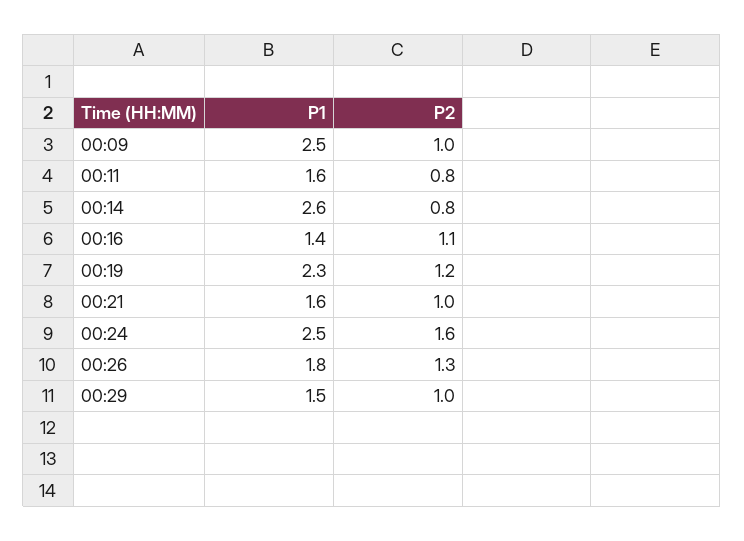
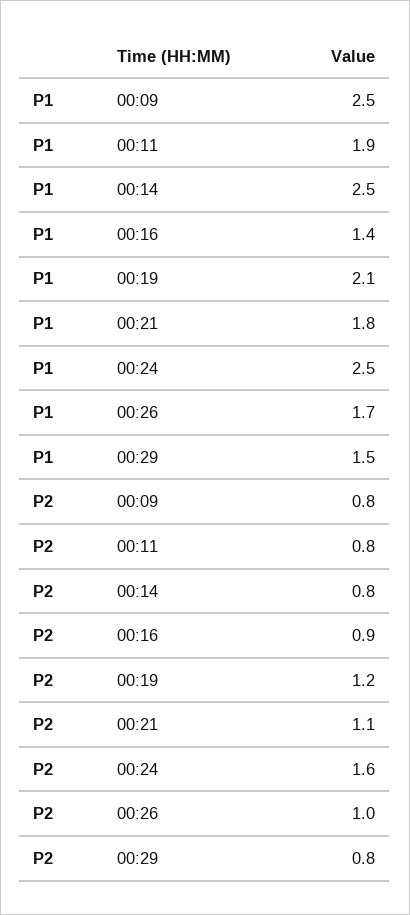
P2, 00:09: 1 -> 0.8
P1, 00:11: 1.6 -> 1.9
P1, 00:14: 2.6 -> 2.5
P2, 00:16: 1.1 -> 0.9
P1, 00:19: 2.3 -> 2.1
P1, 00:21: 1.6 -> 1.8
P2, 00:21: 1 -> 1.1
P1, 00:26: 1.8 -> 1.7
P2, 00:26: 1.3 -> 1
P2, 00:29: 1 -> 0.8

